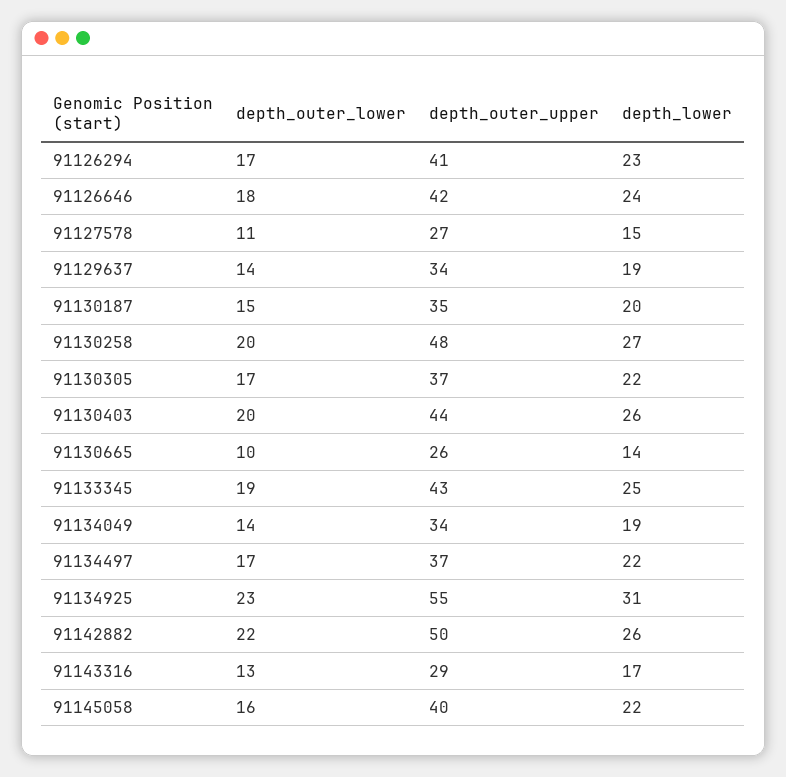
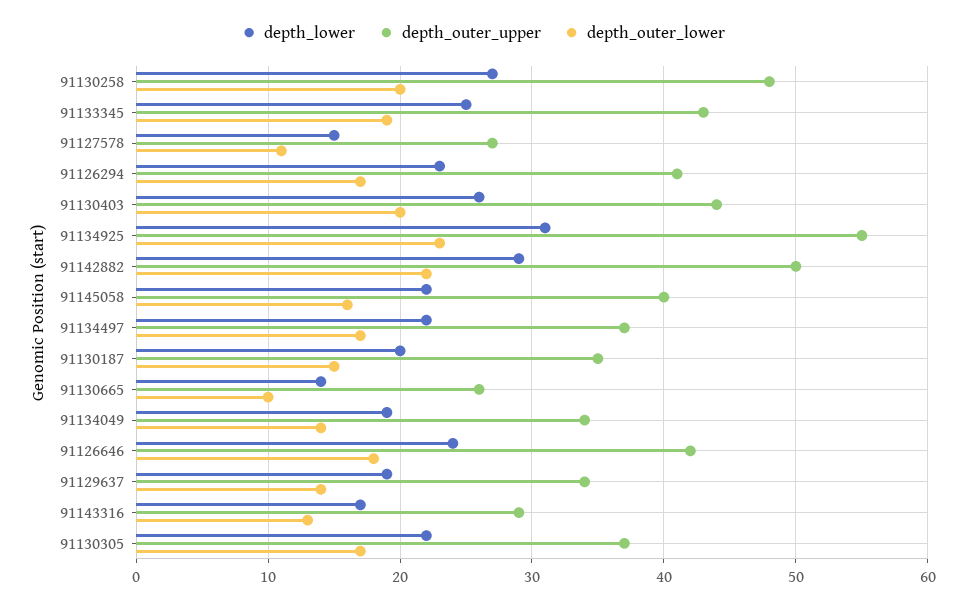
depth_lower, 91142882: 26 -> 29

